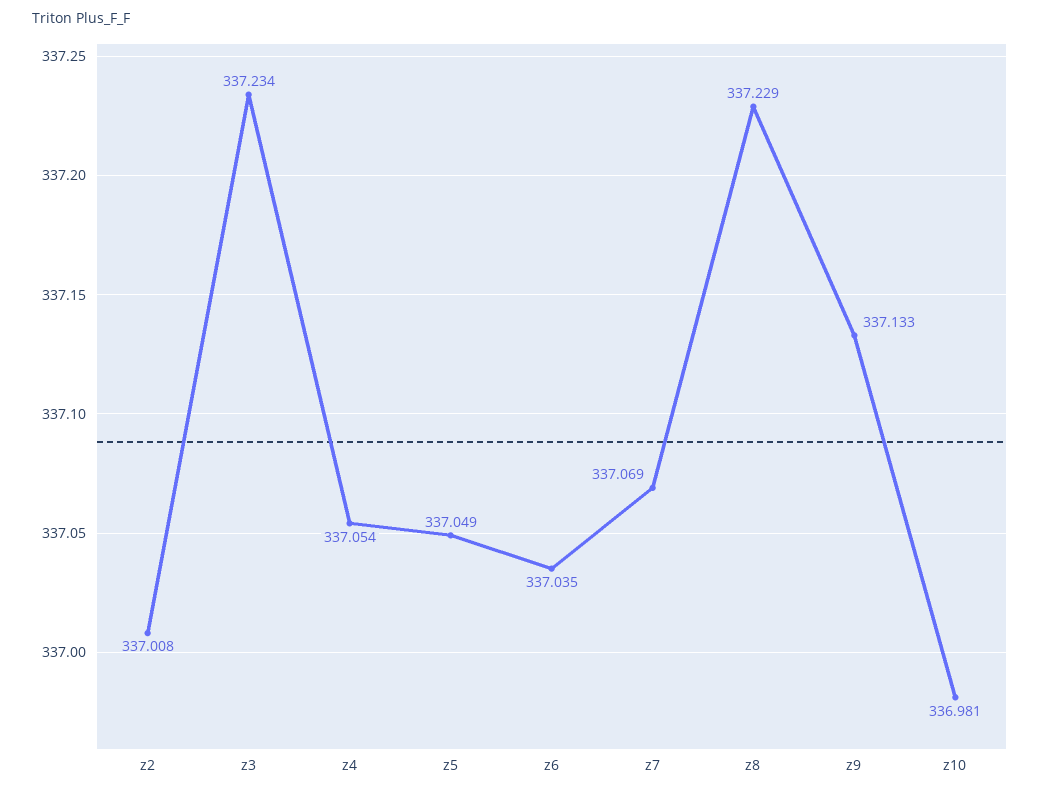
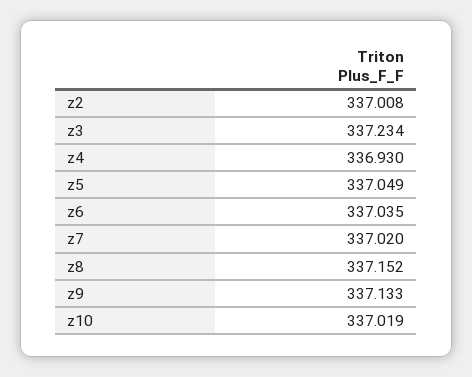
z4: 337.054 -> 336.93
z7: 337.069 -> 337.02
z8: 337.229 -> 337.152
z10: 336.981 -> 337.019

